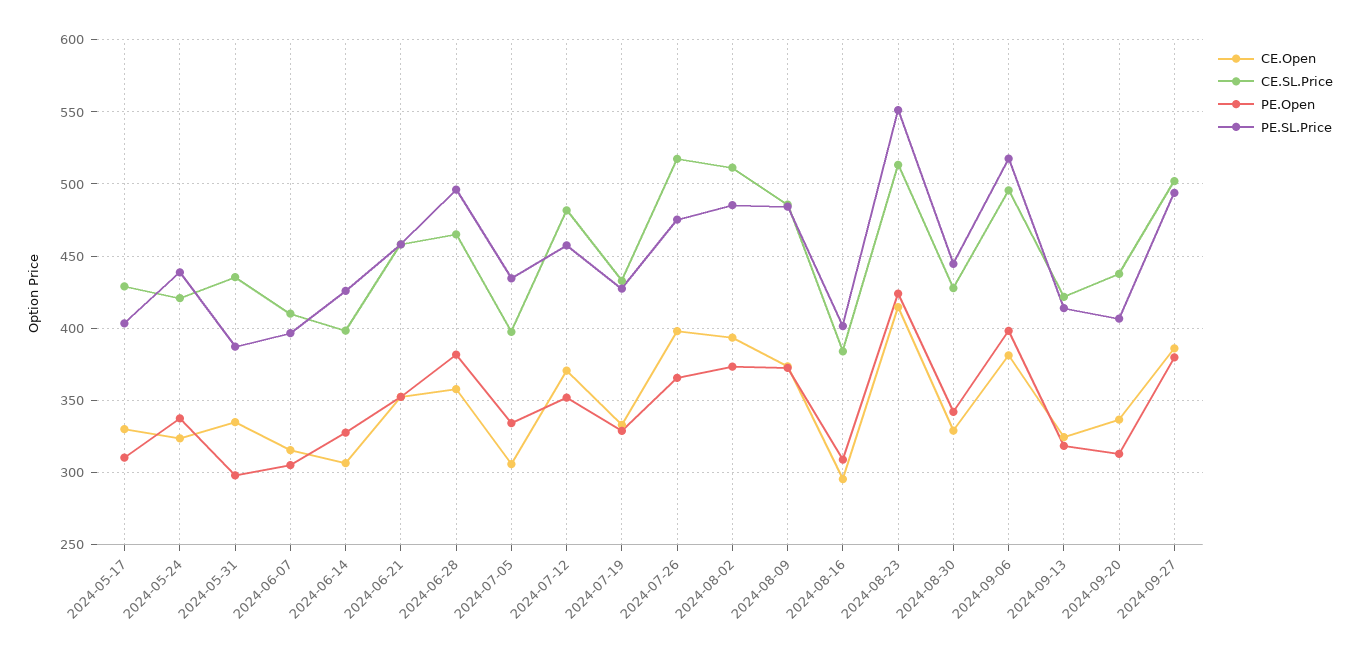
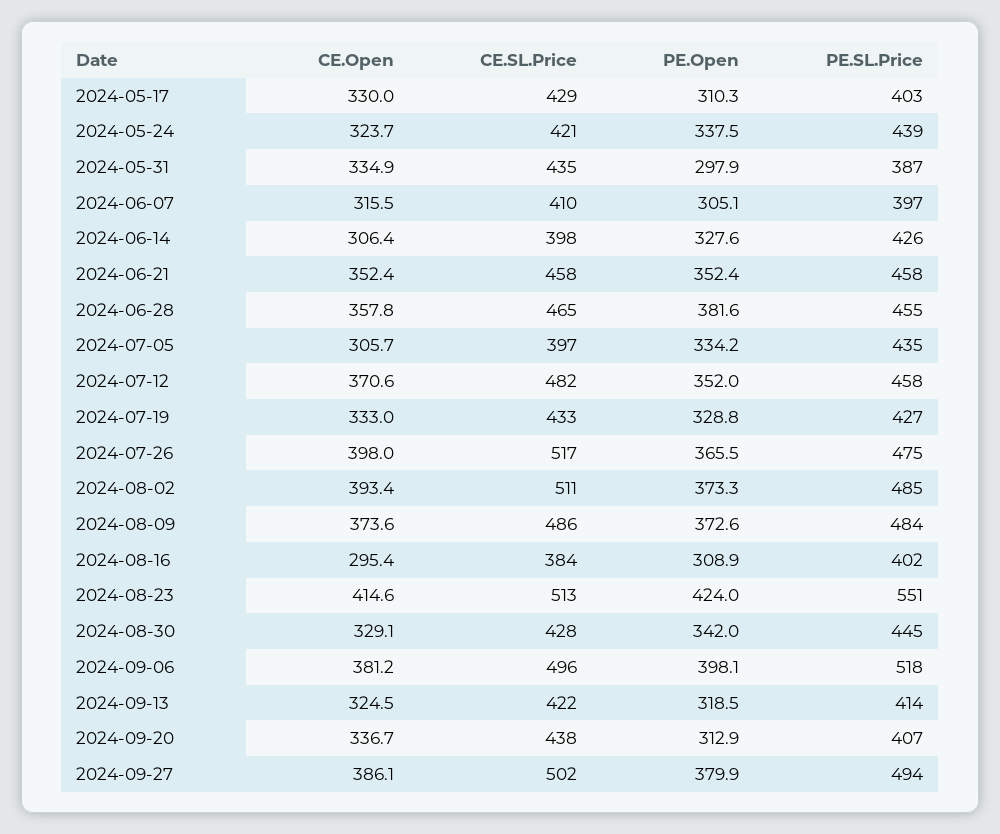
PE.SL.Price, 2024-06-28: 495 -> 455

